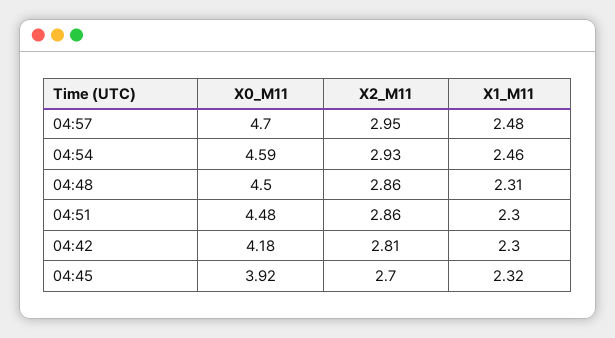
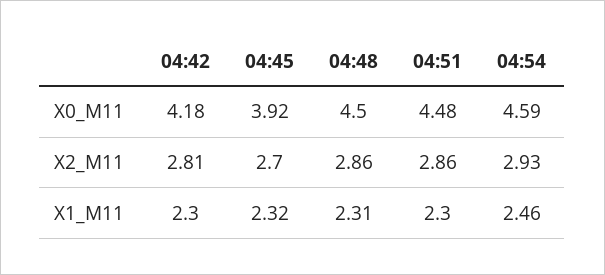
X0_M11, 04:57: 4.7 -> none
X2_M11, 04:57: 2.95 -> none
X1_M11, 04:57: 2.48 -> none

